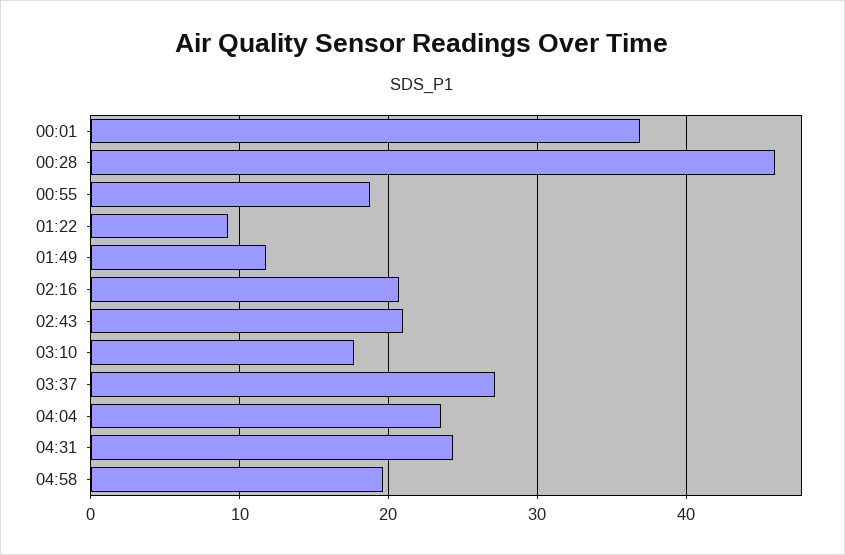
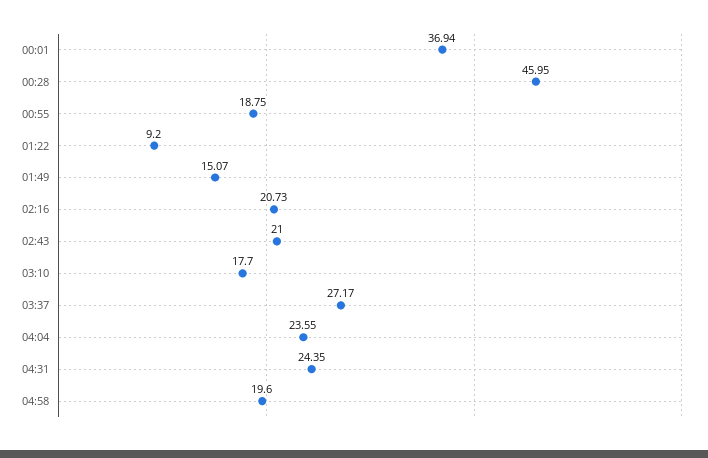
01:49: 12 -> 15.07

